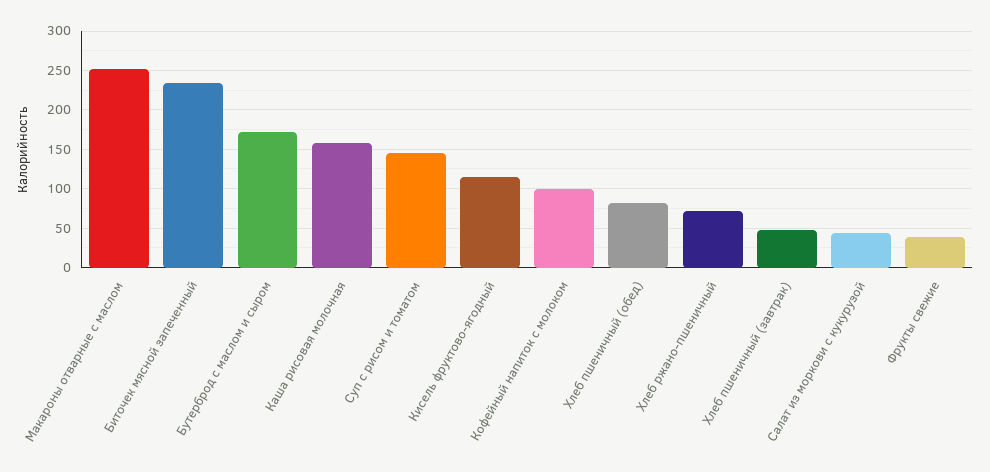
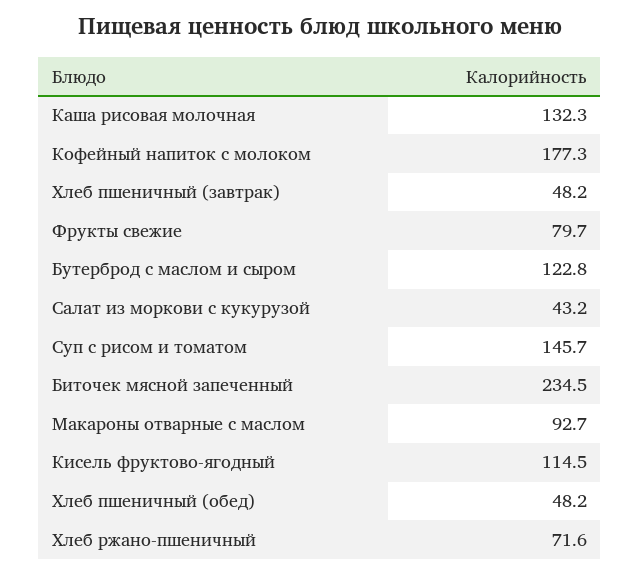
Макароны отварные с маслом: 250 -> 92.7
Бутерброд с маслом и сыром: 170 -> 122.8
Каша рисовая молочная: 160 -> 132.3
Кофейный напиток с молоком: 100 -> 177.3
Хлеб пшеничный (обед): 80 -> 48.2
Фрукты свежие: 40 -> 79.7

